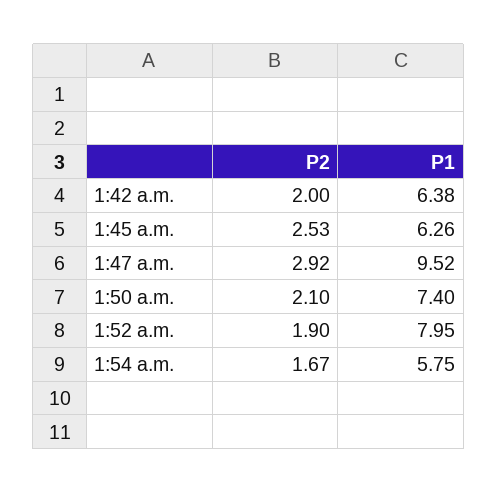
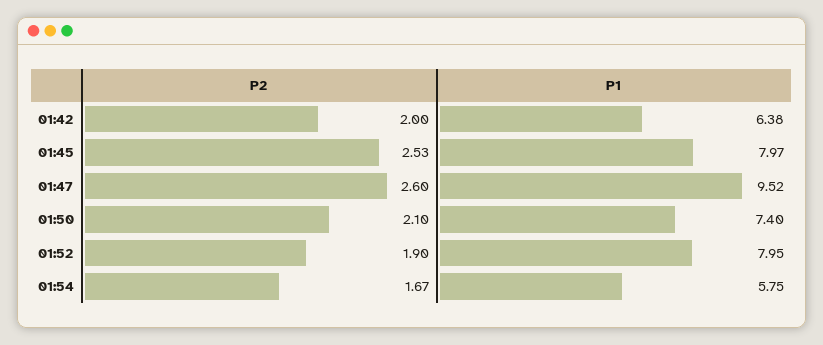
P1, 1:45 a.m.: 6.26 -> 7.97
P2, 1:47 a.m.: 2.92 -> 2.6

